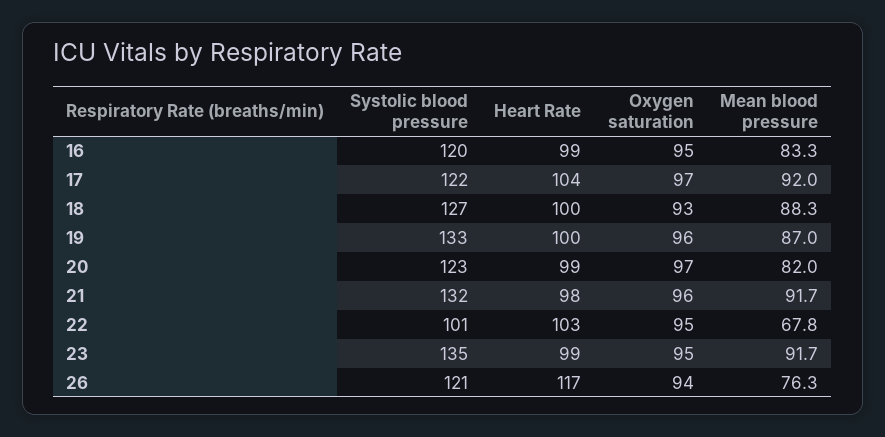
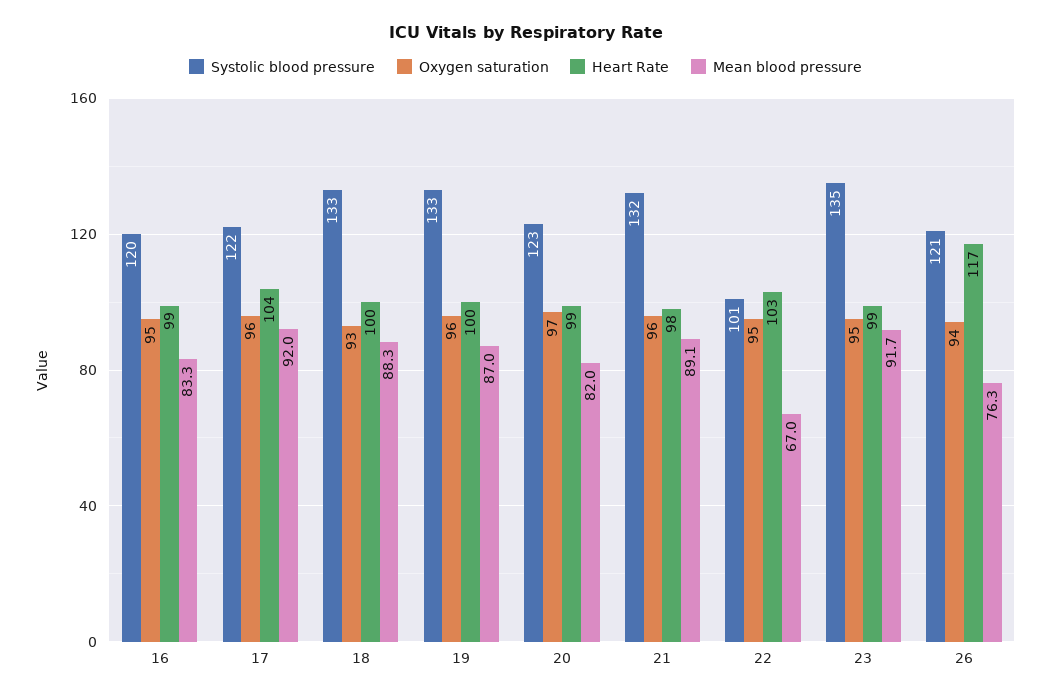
Oxygen saturation, 17: 97 -> 96
Systolic blood pressure, 18: 127 -> 133
Mean blood pressure, 21: 91.7 -> 89.1
Mean blood pressure, 22: 67.8 -> 67

